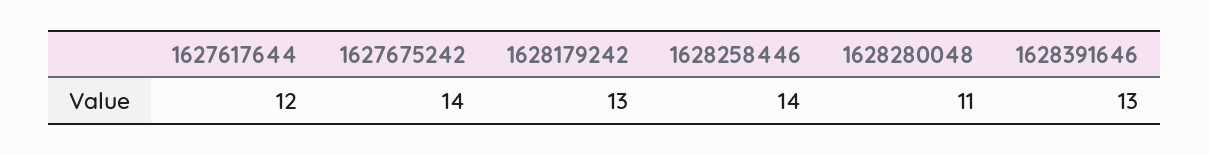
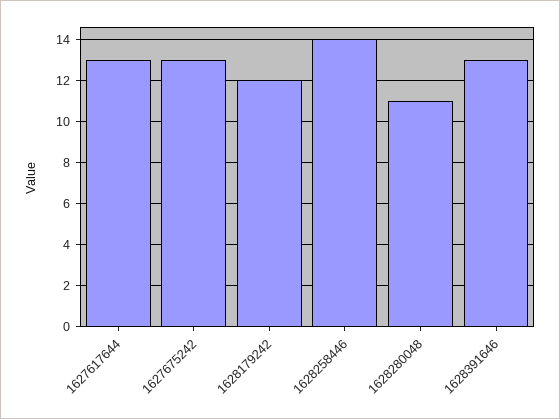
1627617644: 12 -> 13
1627675242: 14 -> 13
1628179242: 13 -> 12

